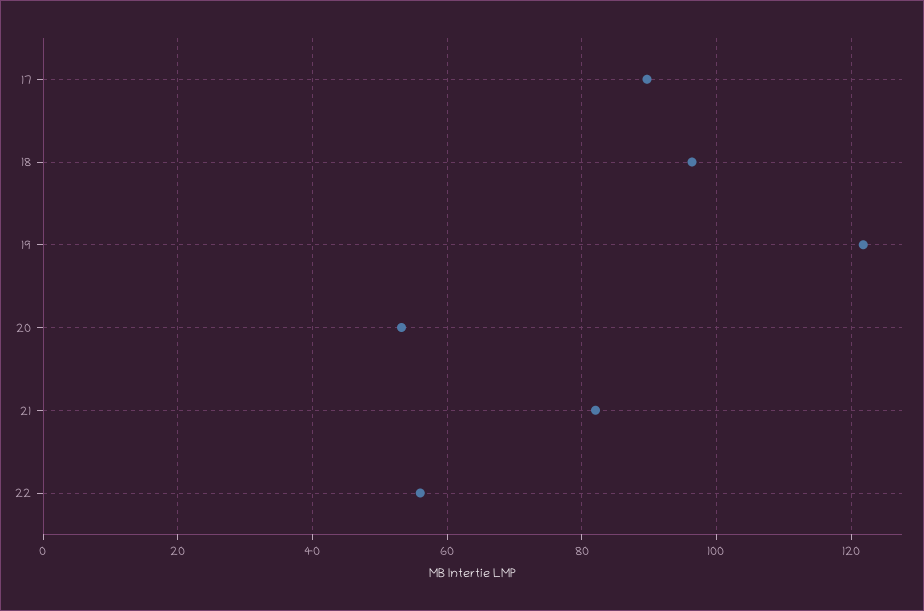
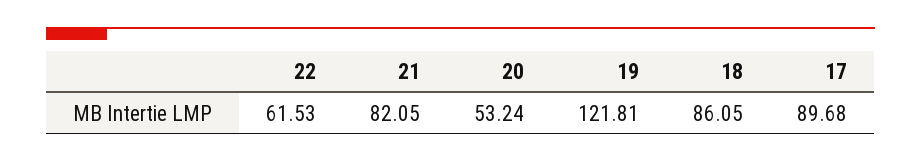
18: 96 -> 86.05
22: 56 -> 61.53

